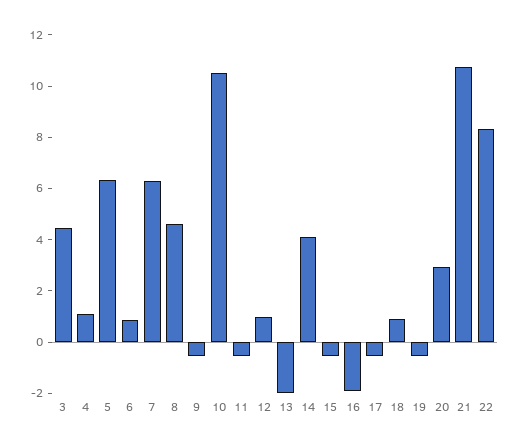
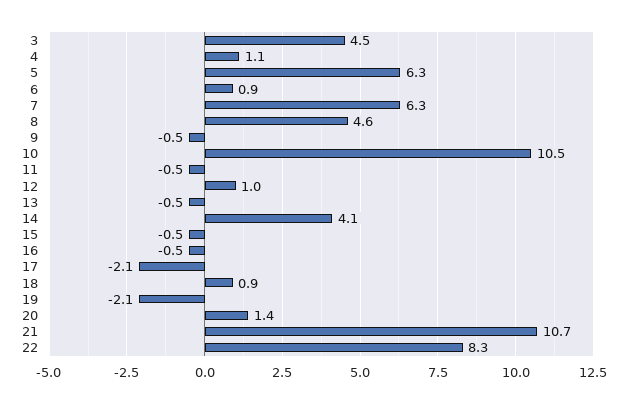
13: -2 -> -0.5
16: -2 -> -0.5
17: -0.5 -> -2.1
19: -0.5 -> -2.1
20: 3 -> 1.4

